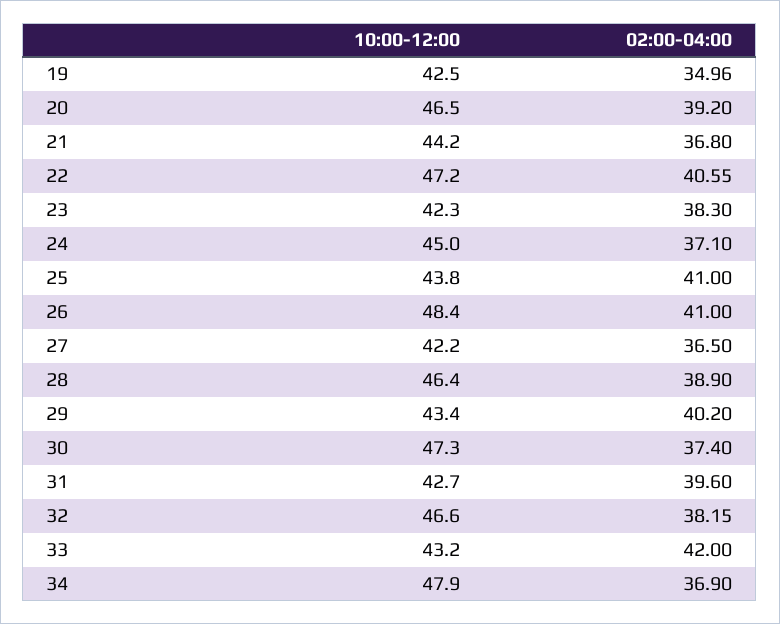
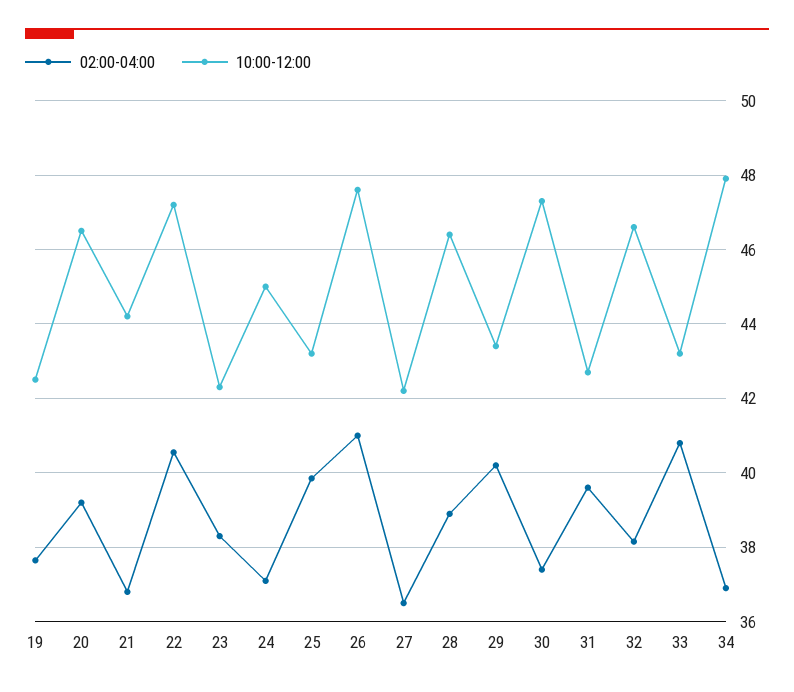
02:00-04:00, 19: 34.96 -> 37.6
10:00-12:00, 25: 43.8 -> 43.2
02:00-04:00, 25: 41 -> 39.8
10:00-12:00, 26: 48.4 -> 47.6
02:00-04:00, 33: 42 -> 40.8

